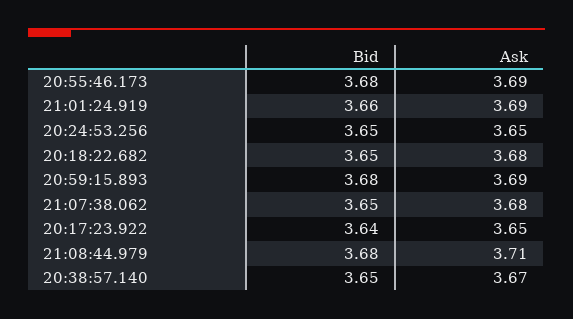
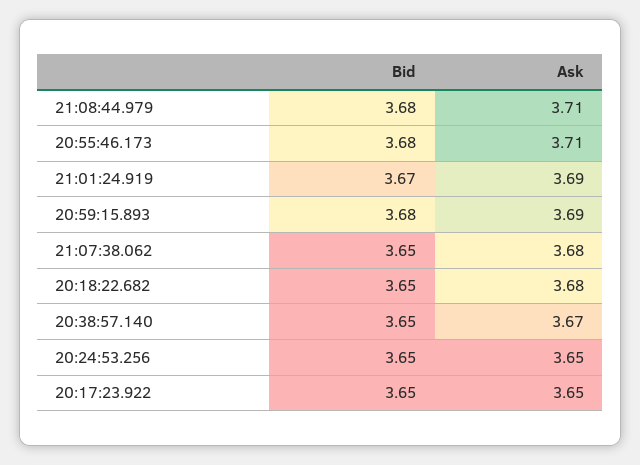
Ask, 20:55:46.173: 3.69 -> 3.71
Bid, 21:01:24.919: 3.66 -> 3.67
Bid, 20:17:23.922: 3.64 -> 3.65

